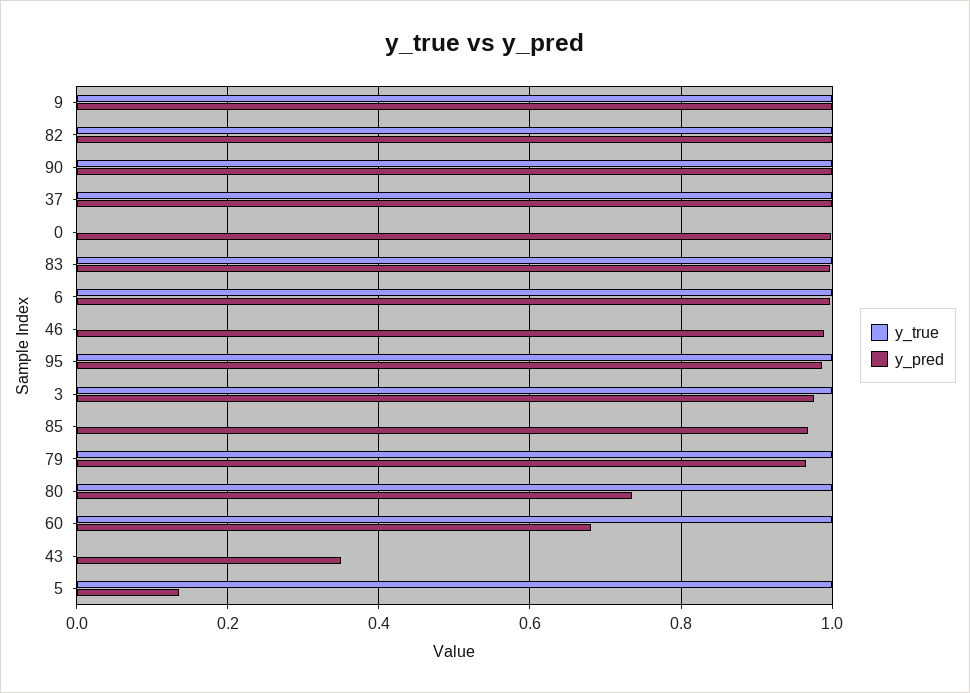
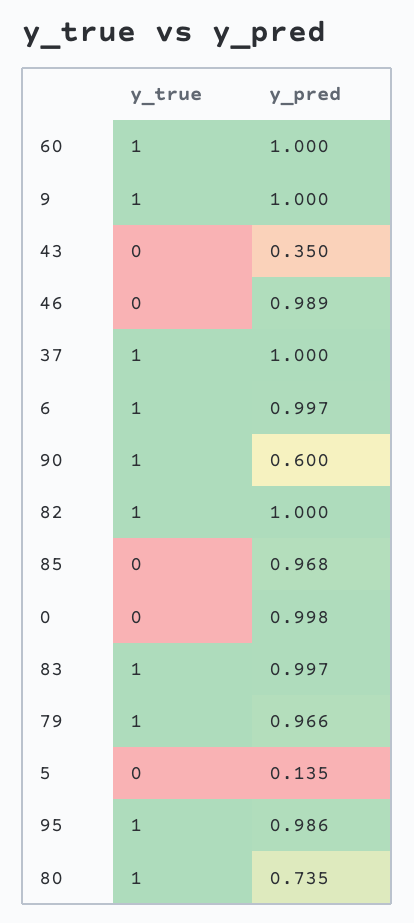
y_pred, 90: 1 -> 0.6
y_true, 3: 1 -> none
y_pred, 3: 0.98 -> none
y_pred, 60: 0.68 -> 1
y_true, 5: 1 -> 0

